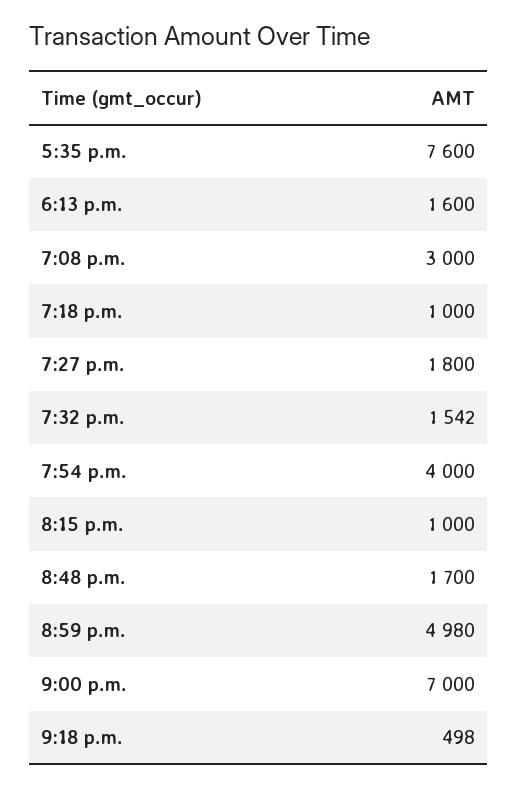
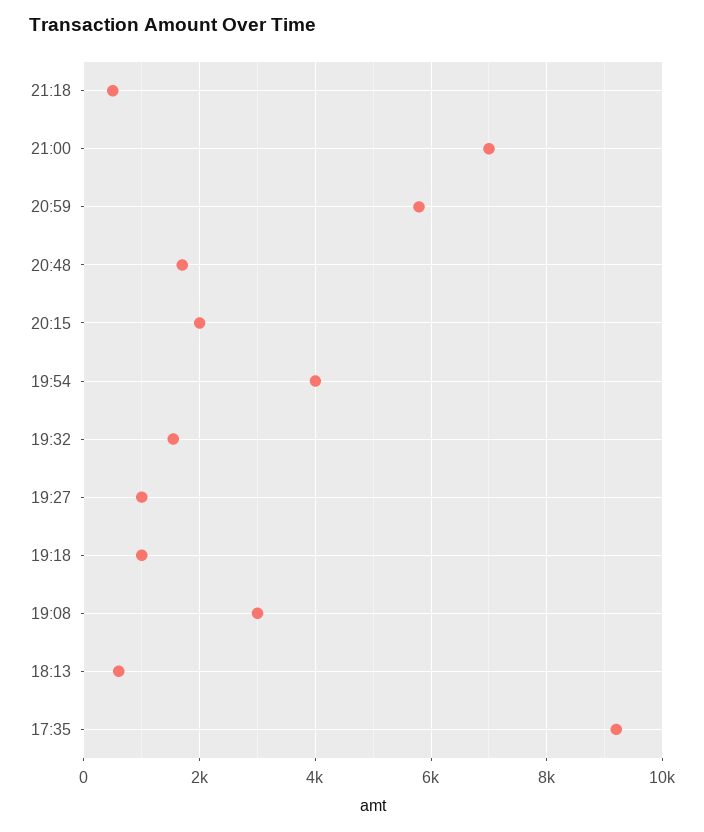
5:35 p.m.: 7600 -> 9200
6:13 p.m.: 1600 -> 600
7:27 p.m.: 1800 -> 1000
8:15 p.m.: 1000 -> 2000
8:59 p.m.: 4980 -> 5800

